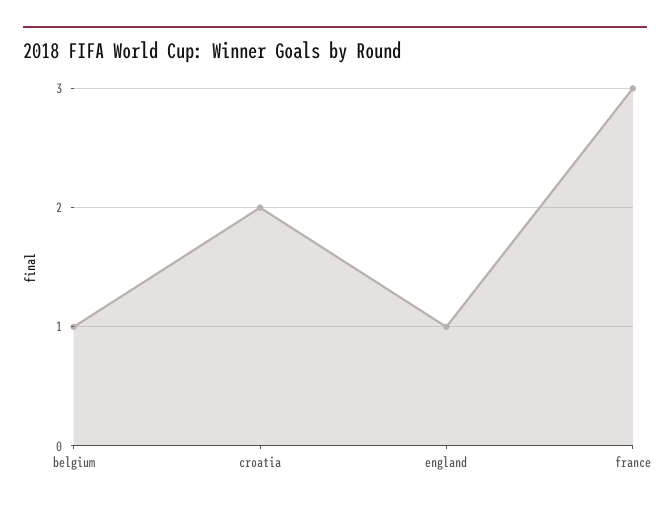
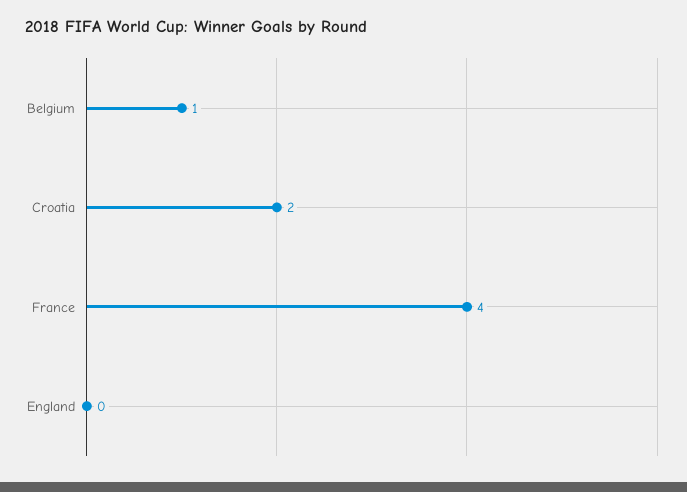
england: 1 -> 0
france: 3 -> 4

